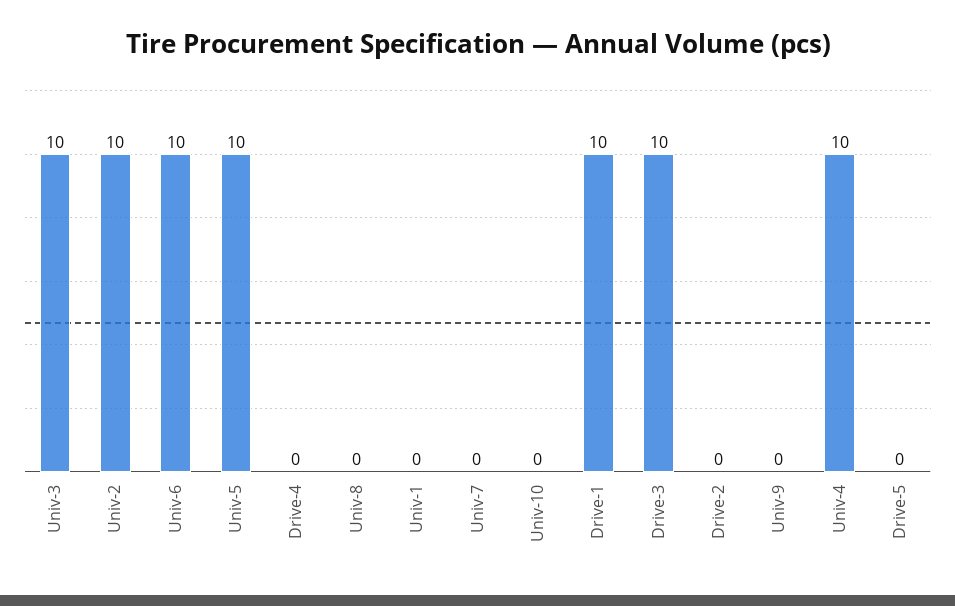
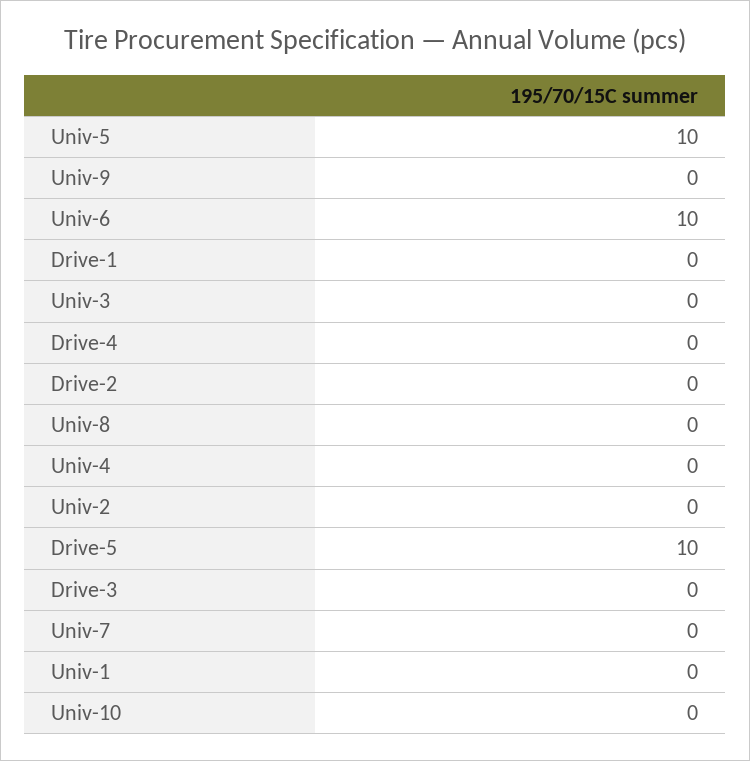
Univ-3: 10 -> 0
Univ-2: 10 -> 0
Drive-1: 10 -> 0
Drive-3: 10 -> 0
Univ-4: 10 -> 0
Drive-5: 0 -> 10

